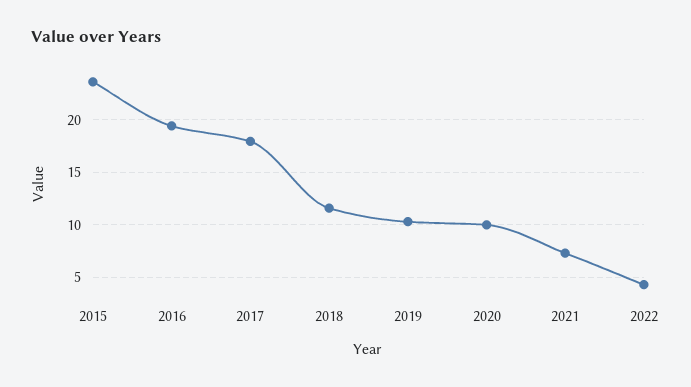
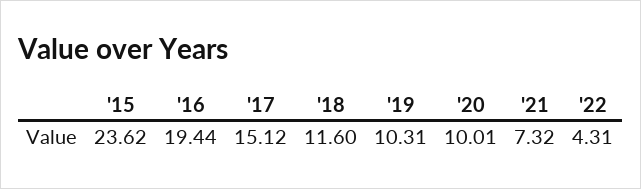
2017: 18 -> 15.12

